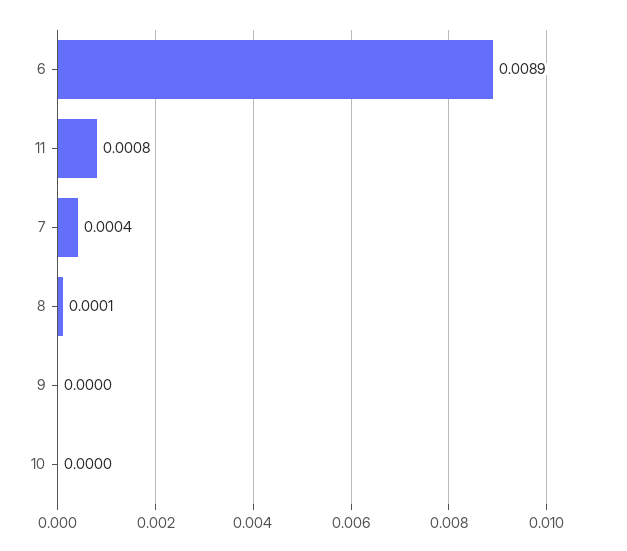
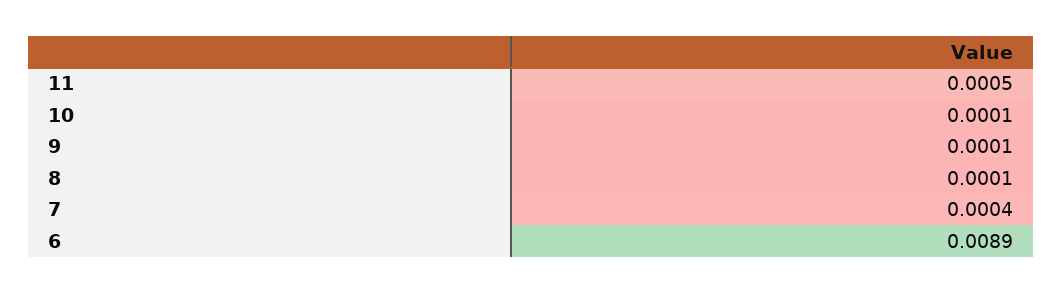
11: 0.0008 -> 0.0005
9: 0 -> 0.0001
10: 0 -> 0.0001

